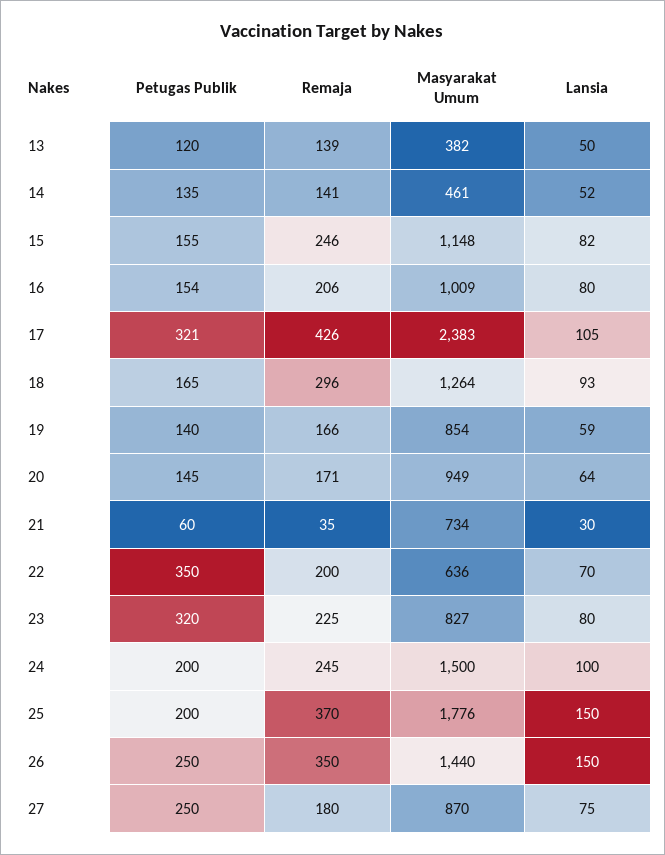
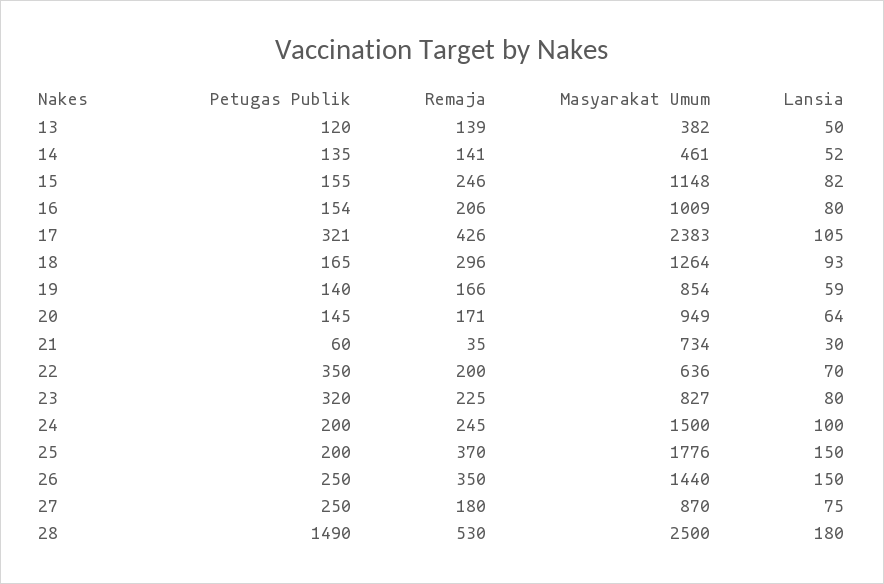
Petugas Publik, 28: none -> 1490
Remaja, 28: none -> 530
Masyarakat Umum, 28: none -> 2500
Lansia, 28: none -> 180

